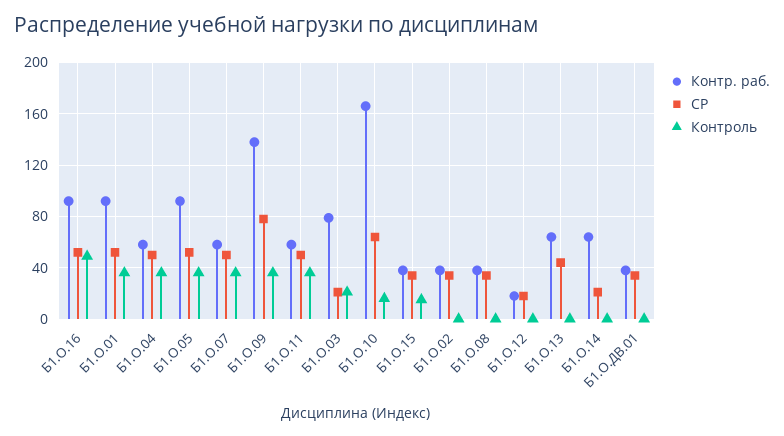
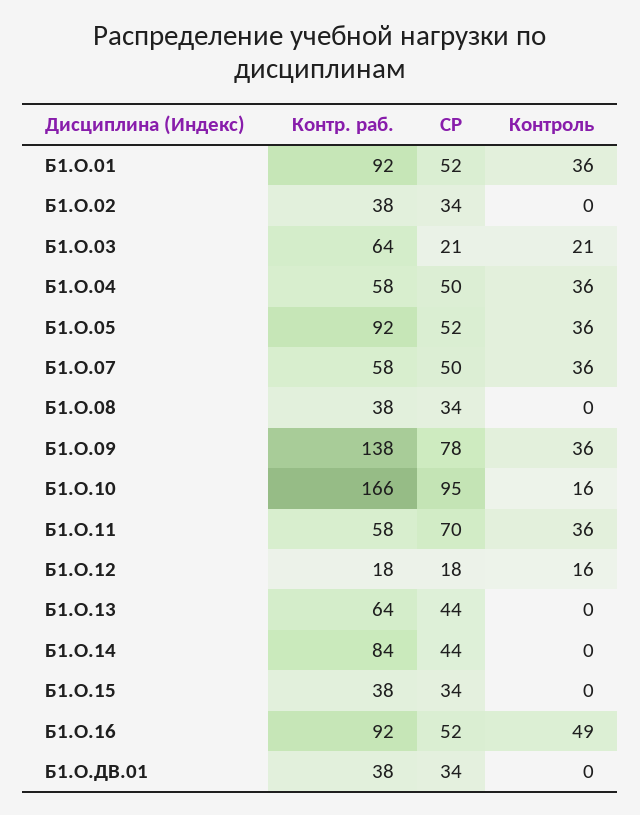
СР, Б1.О.11: 50 -> 70
Контр. раб., Б1.О.03: 80 -> 64
СР, Б1.О.10: 65 -> 95
Контроль, Б1.О.15: 15 -> 0
Контроль, Б1.О.12: 0 -> 16
Контр. раб., Б1.О.14: 65 -> 84
СР, Б1.О.14: 20 -> 44

